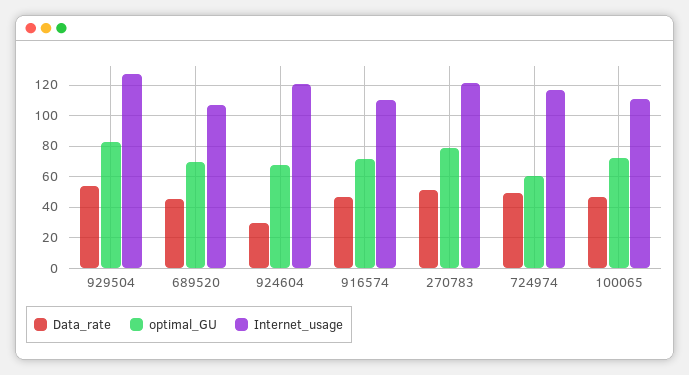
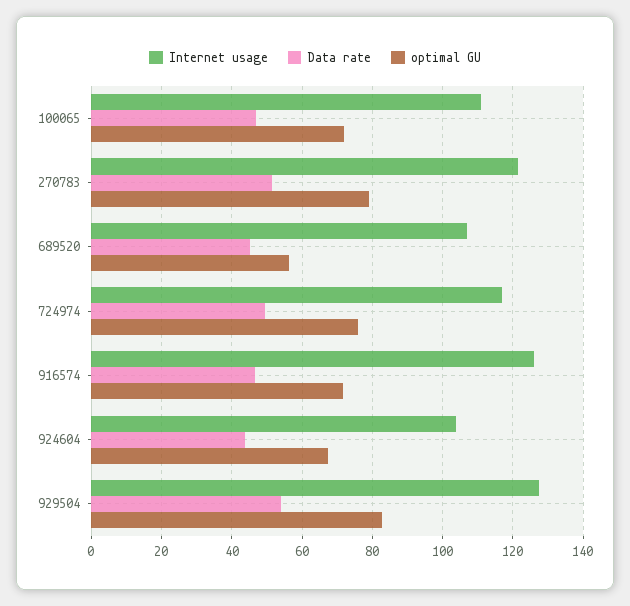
optimal_GU, 689520: 70 -> 56
Data_rate, 924604: 30 -> 44
Internet_usage, 924604: 120 -> 104
Internet_usage, 916574: 110 -> 126
optimal_GU, 724974: 60 -> 76

